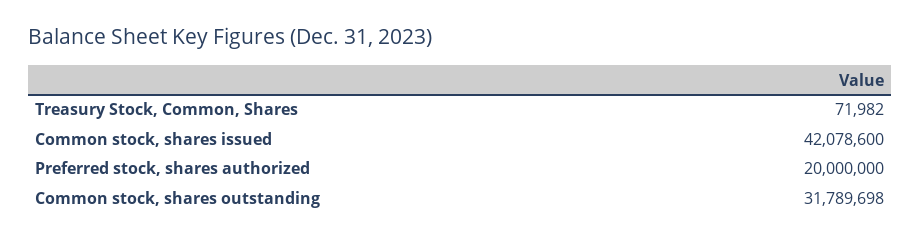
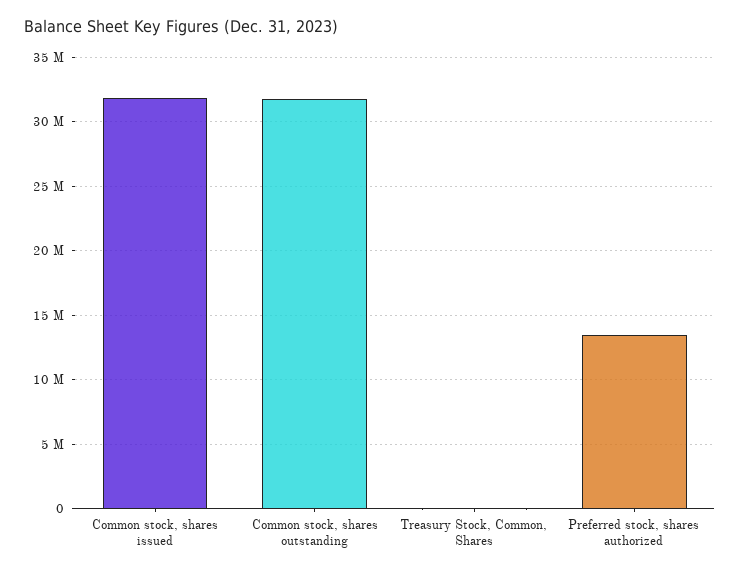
Common stock, shares issued: 42078600 -> 32000000
Preferred stock, shares authorized: 20000000 -> 13500000

